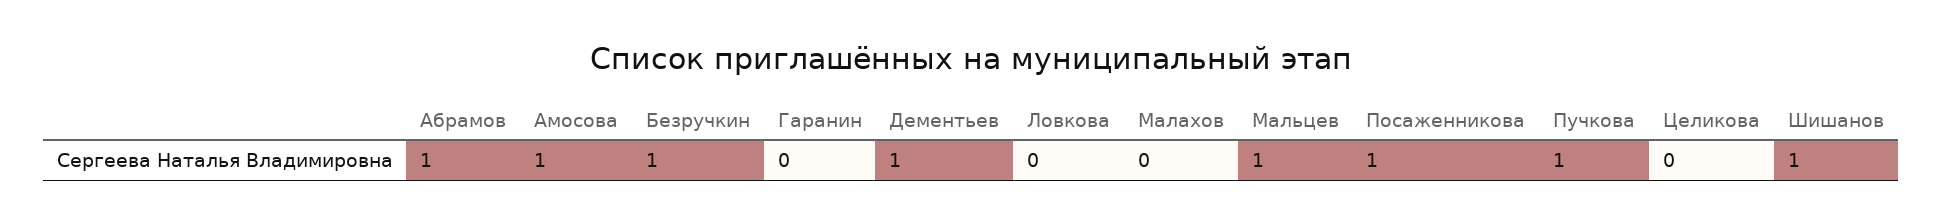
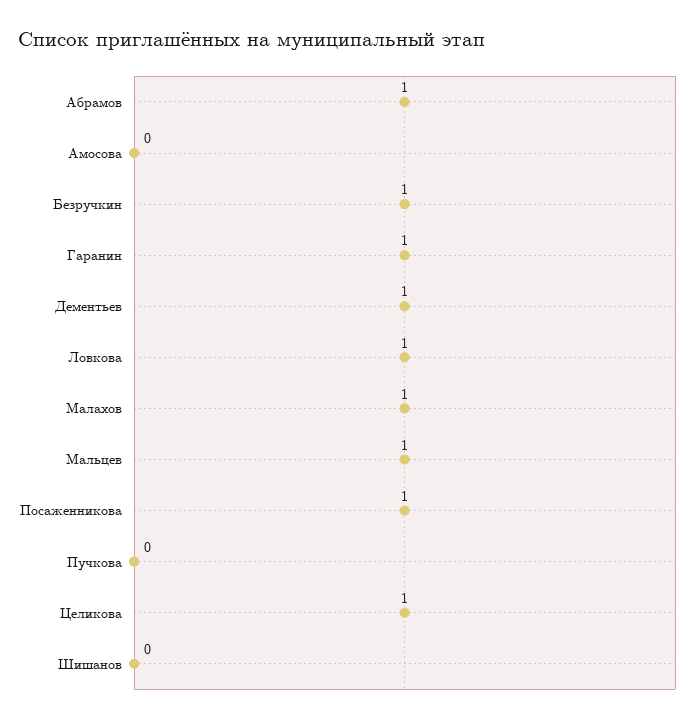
Амосова: 1 -> 0
Гаранин: 0 -> 1
Ловкова: 0 -> 1
Малахов: 0 -> 1
Пучкова: 1 -> 0
Целикова: 0 -> 1
Шишанов: 1 -> 0

